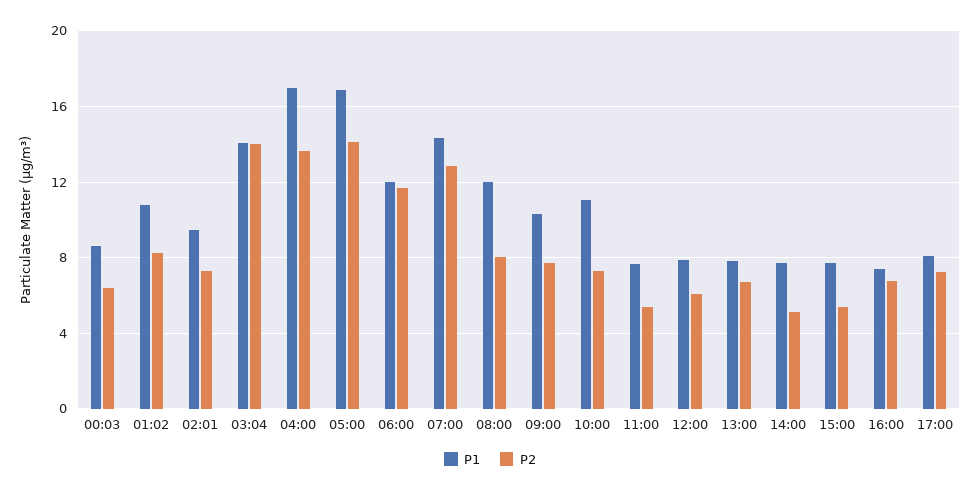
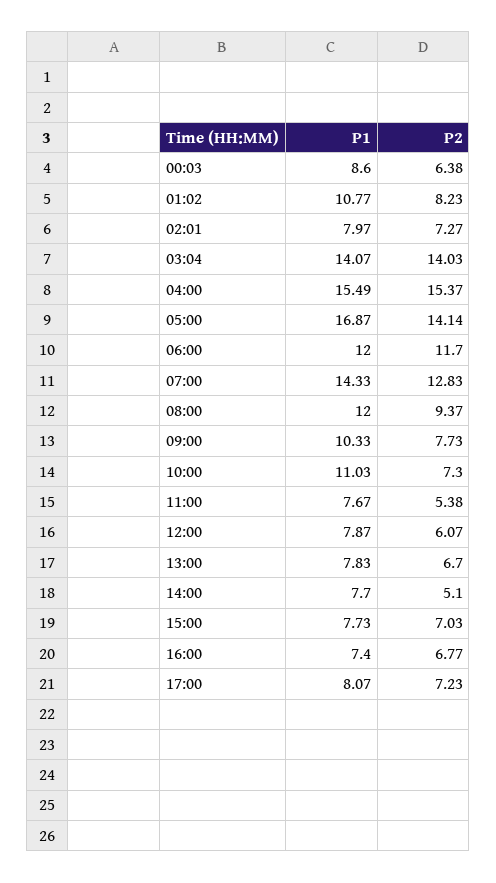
P1, 02:01: 9.5 -> 7.97
P1, 04:00: 17 -> 15.49
P2, 04:00: 13.5 -> 15.37
P2, 08:00: 8 -> 9.37
P2, 15:00: 5.5 -> 7.03

